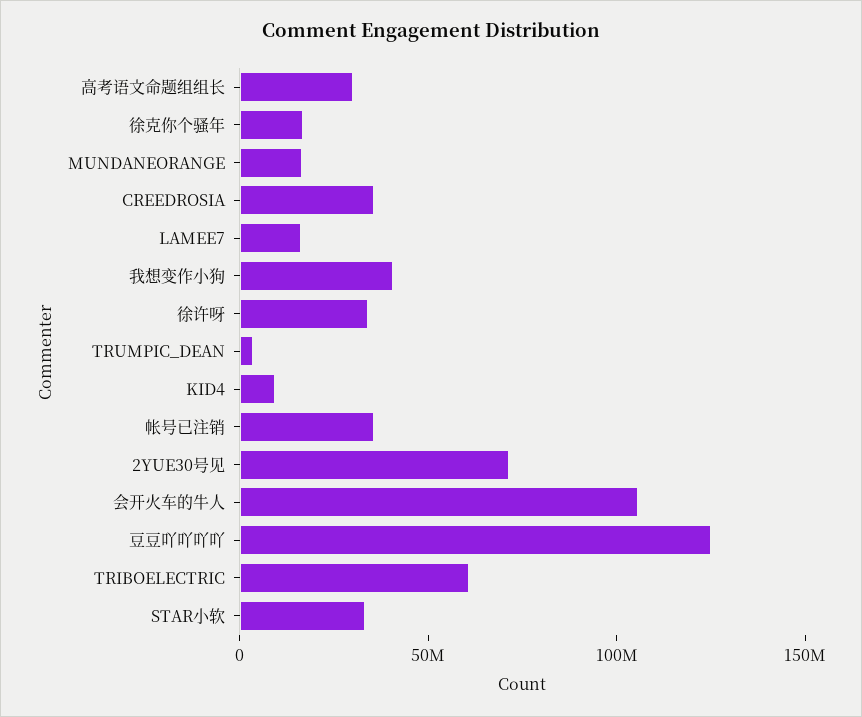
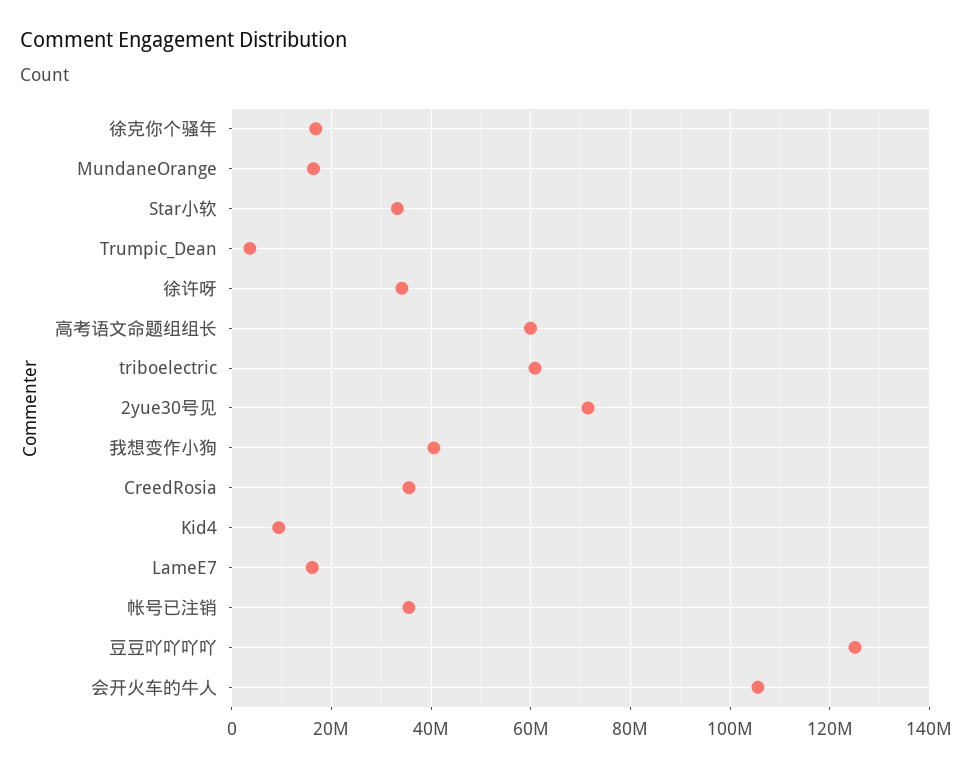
高考语文命题组组长: 30000000 -> 60000000

